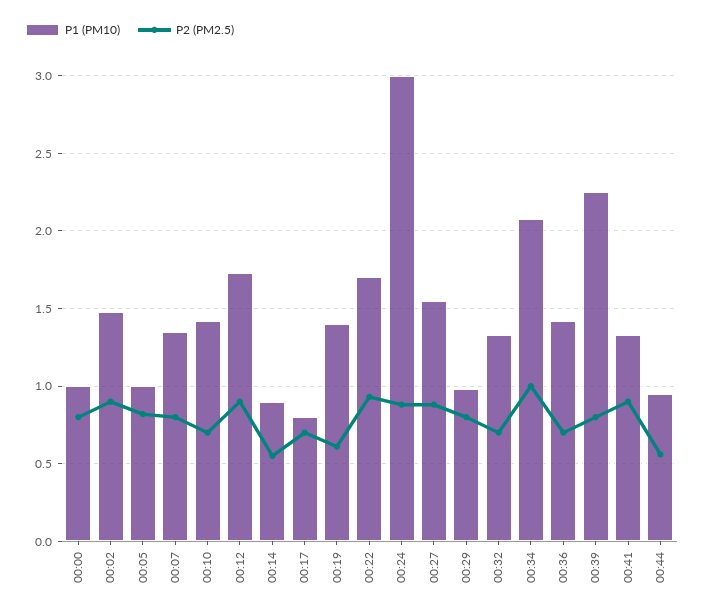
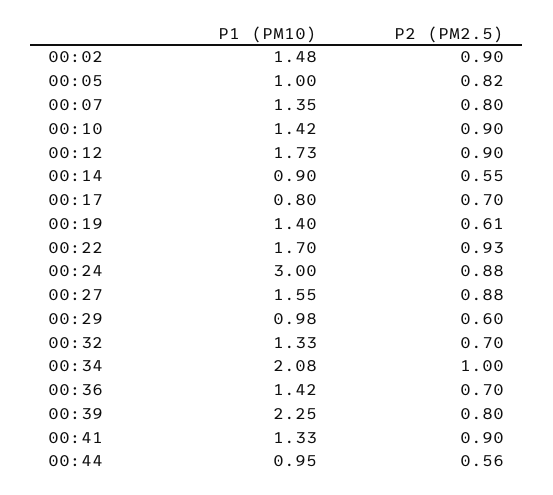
P1 (PM10), 00:00: 1 -> none
P2 (PM2.5), 00:00: 0.8 -> none
P2 (PM2.5), 00:10: 0.7 -> 0.9
P2 (PM2.5), 00:29: 0.8 -> 0.6

